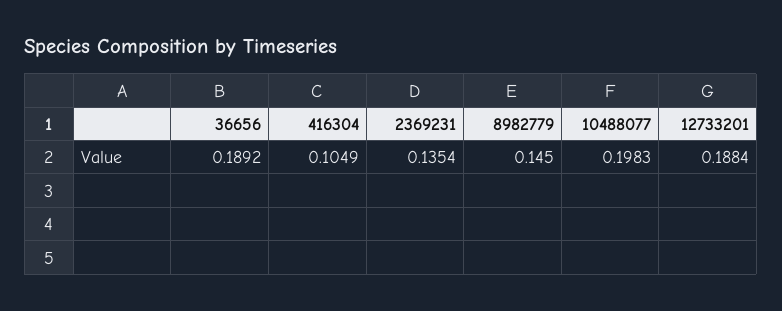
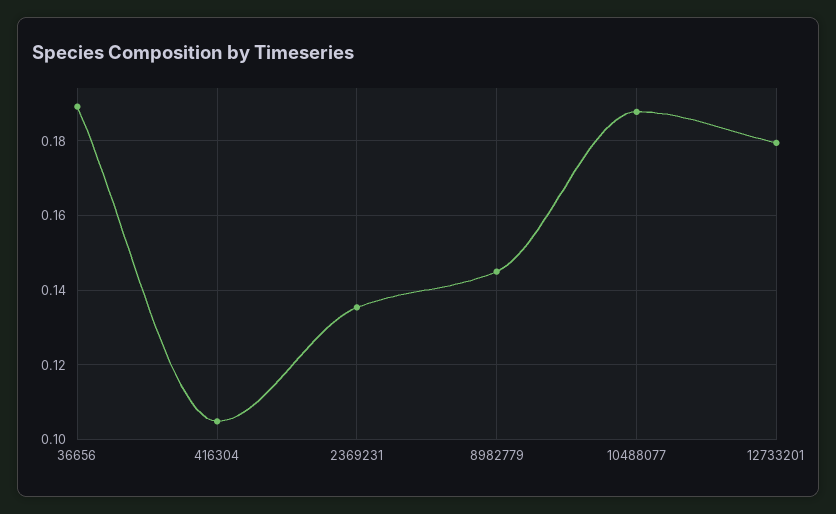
10488077: 0.1983 -> 0.188
12733201: 0.1884 -> 0.18

